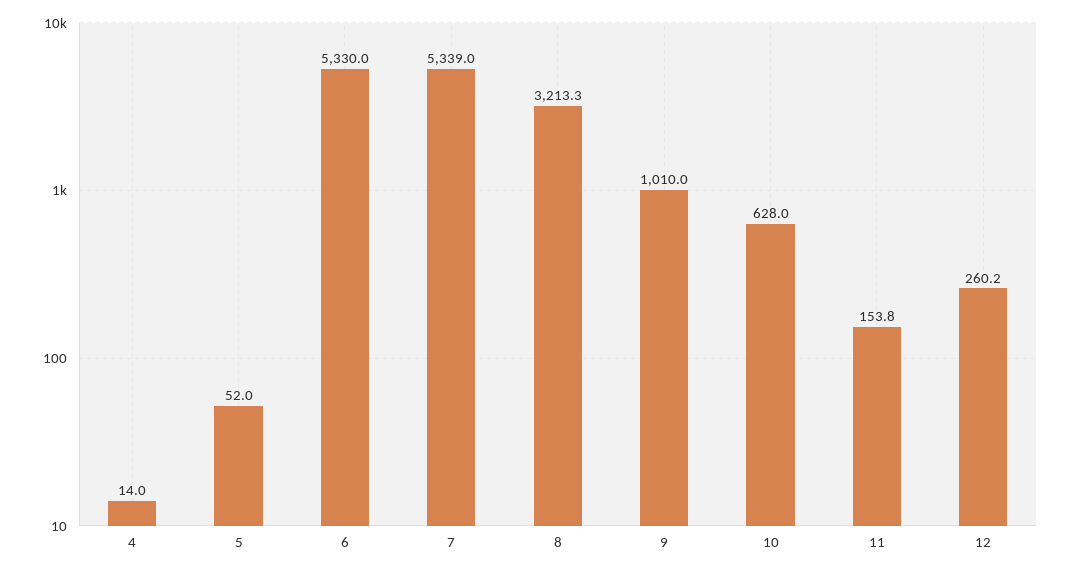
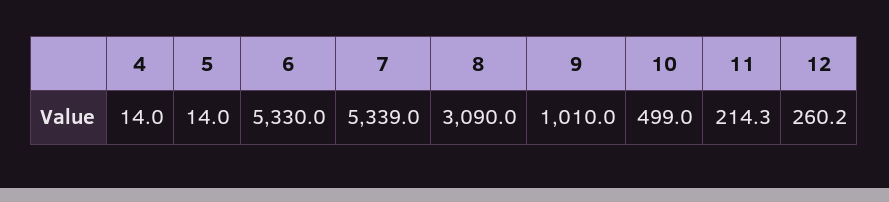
5: 52 -> 14
8: 3213.3 -> 3090
10: 628 -> 499
11: 153.8 -> 214.3

